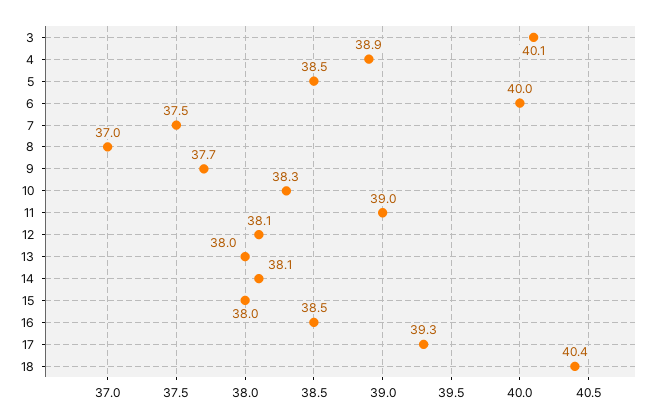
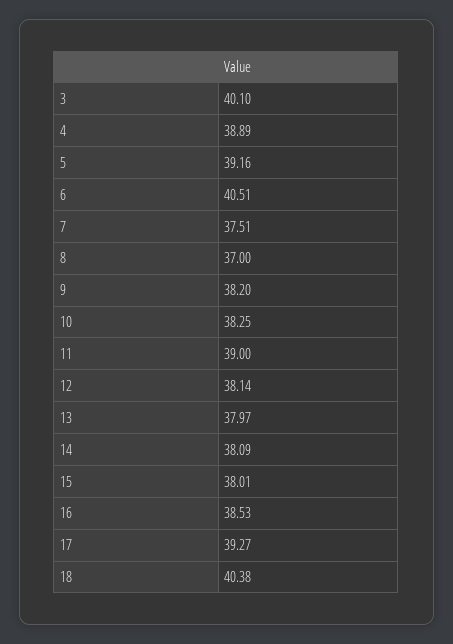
5: 38.5 -> 39.16
6: 40 -> 40.51
9: 37.7 -> 38.2

